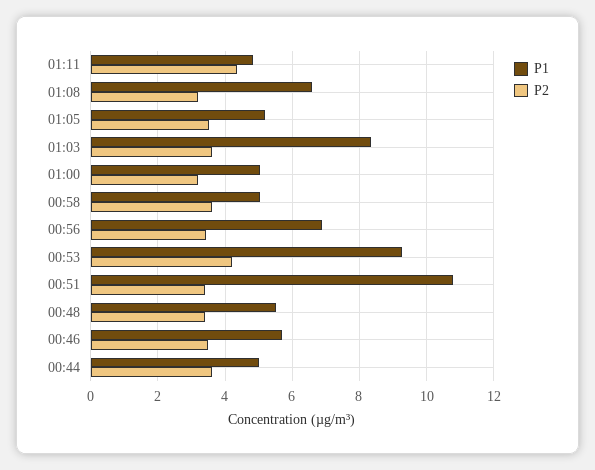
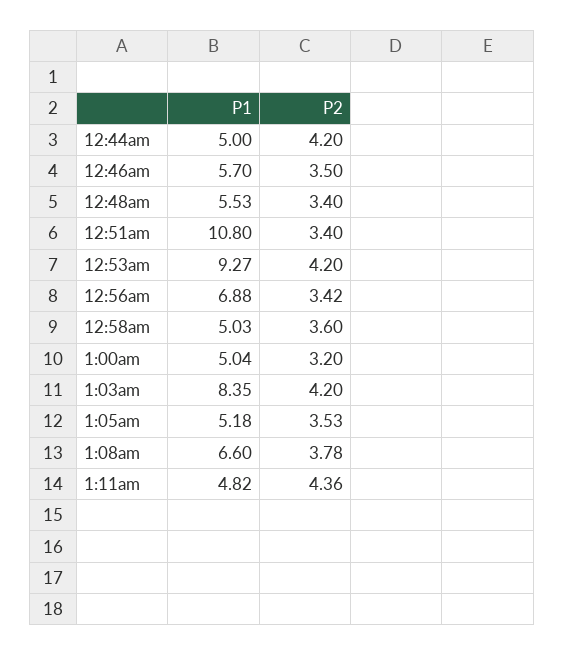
P2, 01:08: 3.2 -> 3.78
P2, 01:03: 3.6 -> 4.2
P2, 00:44: 3.6 -> 4.2

